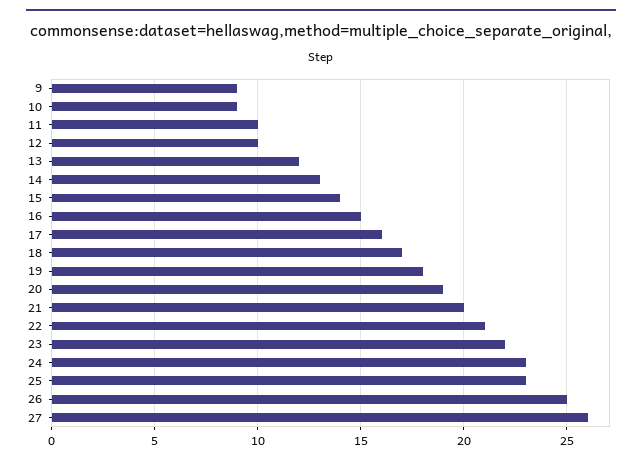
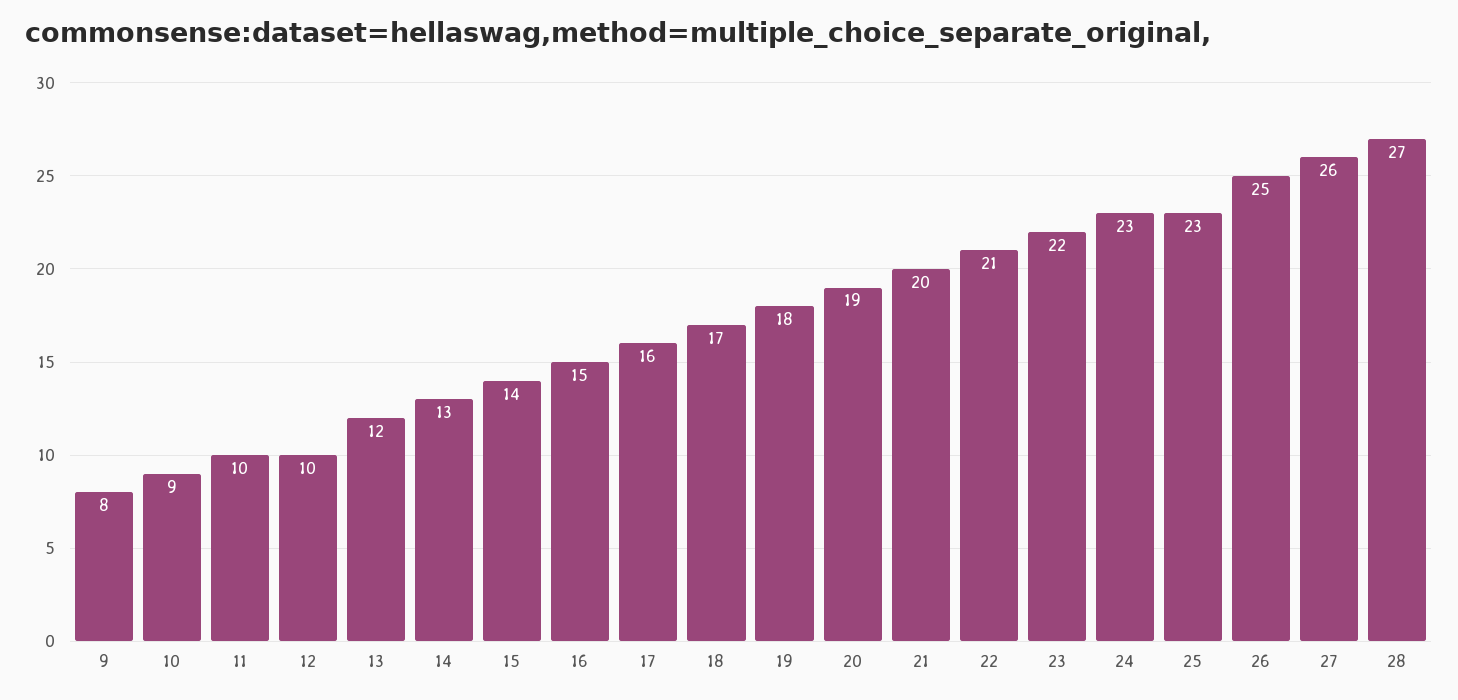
9: 9 -> 8
28: none -> 27

